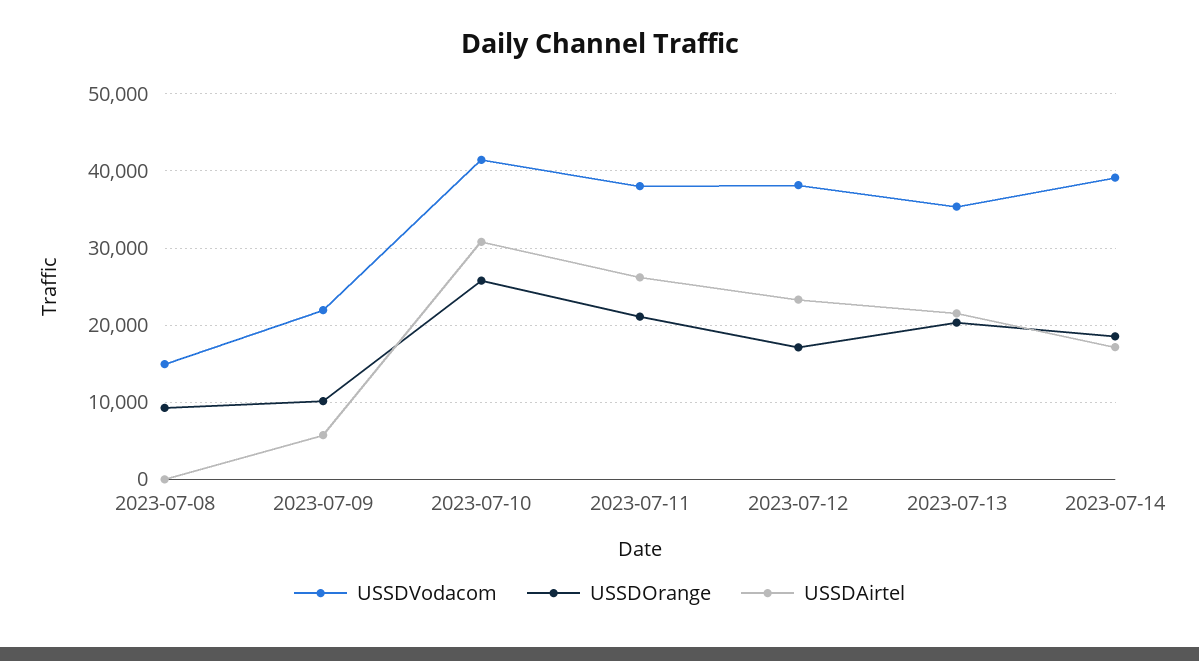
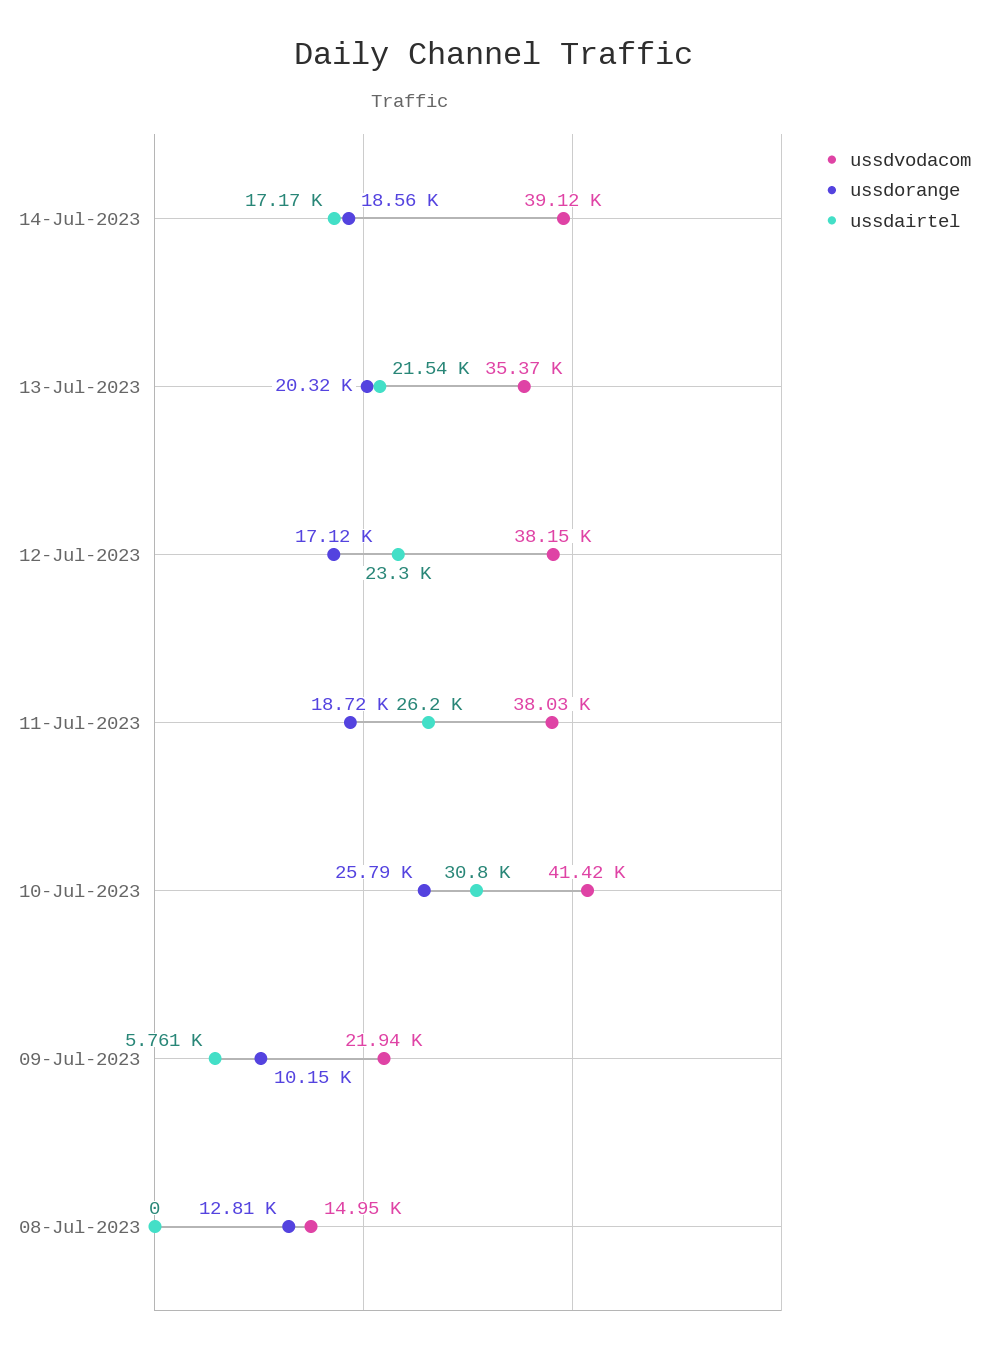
USSDOrange, 2023-07-08: 9000 -> 12810
USSDOrange, 2023-07-11: 21000 -> 18720

